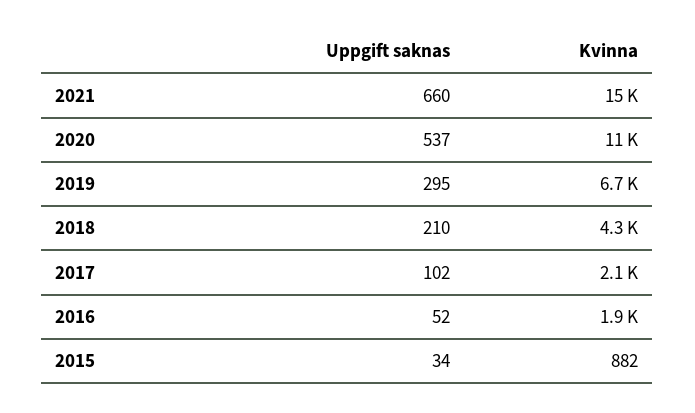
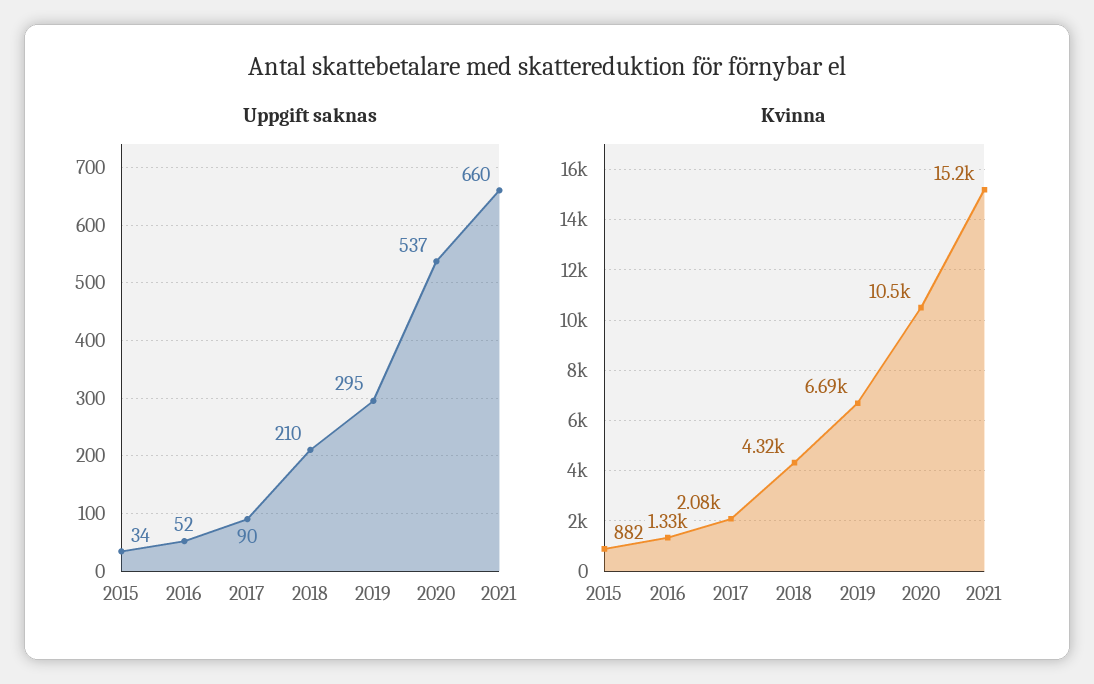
Uppgift saknas, 2017: 102 -> 90
Kvinna, 2016: 1900 -> 1330

